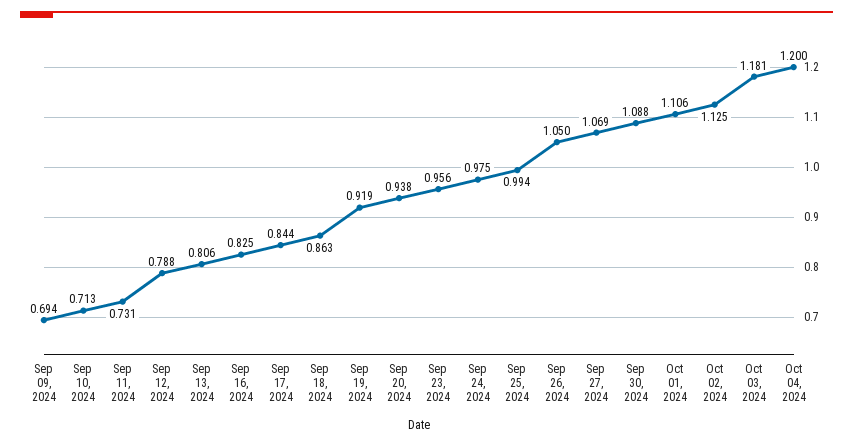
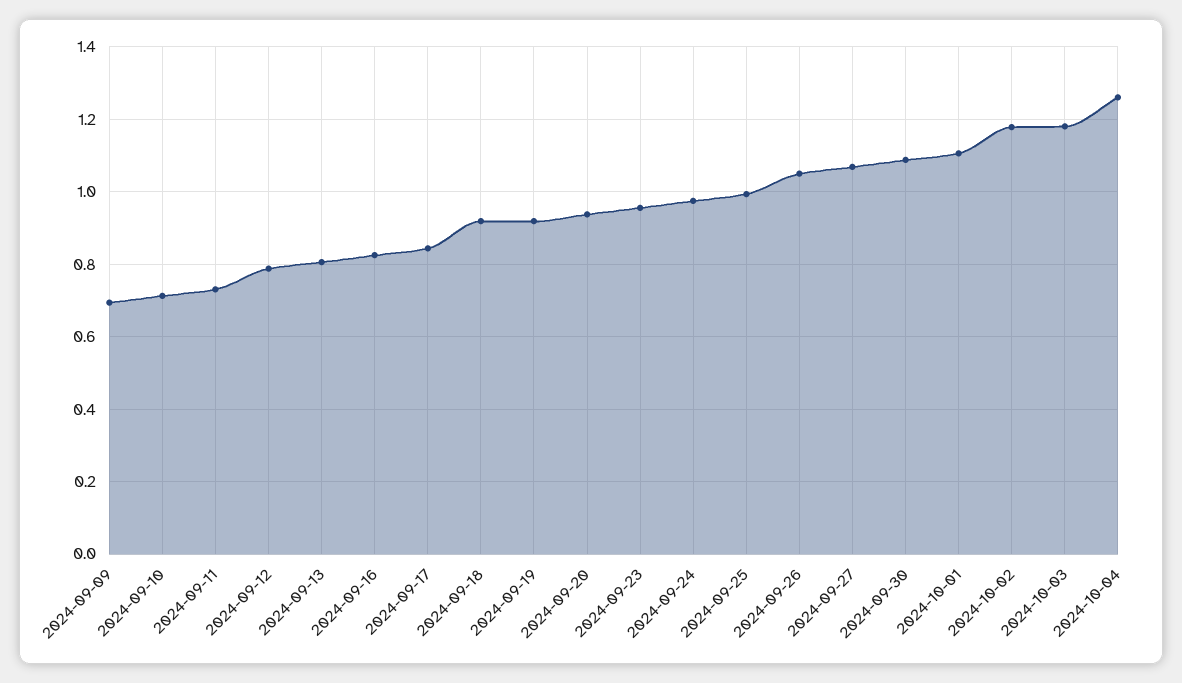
Sep 18, 2024: 0.863 -> 0.92
Oct 02, 2024: 1.125 -> 1.18
Oct 04, 2024: 1.2 -> 1.26

